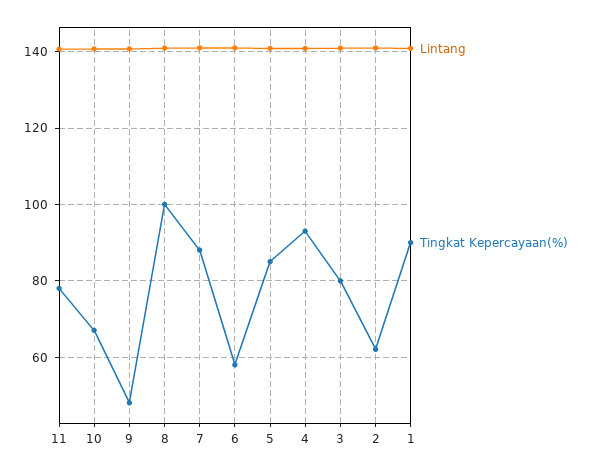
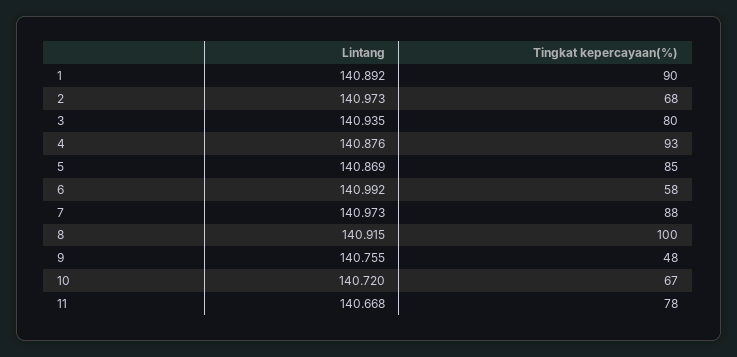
Tingkat Kepercayaan(%), 2: 62 -> 68

